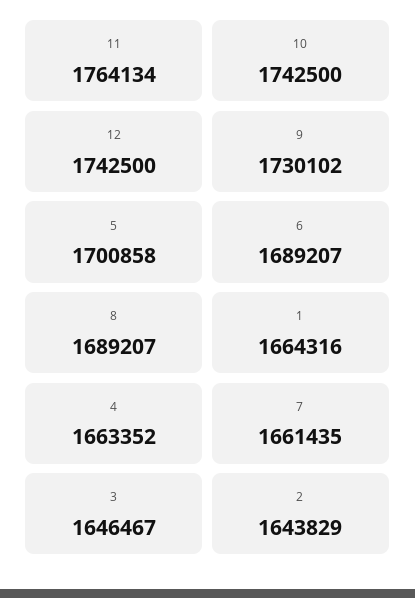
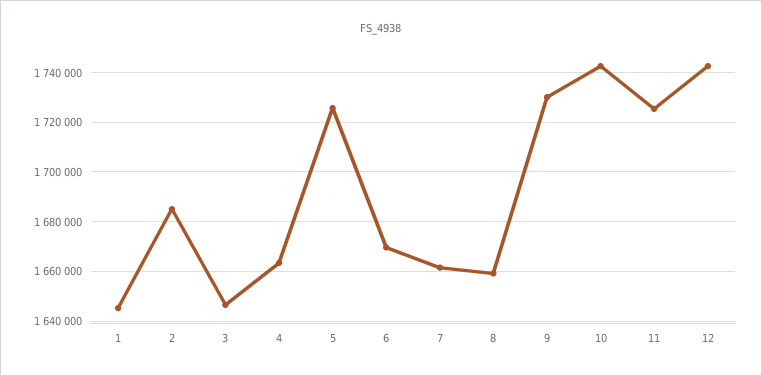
11: 1764134 -> 1725000
5: 1700858 -> 1725000
6: 1689207 -> 1670000
8: 1689207 -> 1660000
1: 1664316 -> 1645000
2: 1643829 -> 1685000

